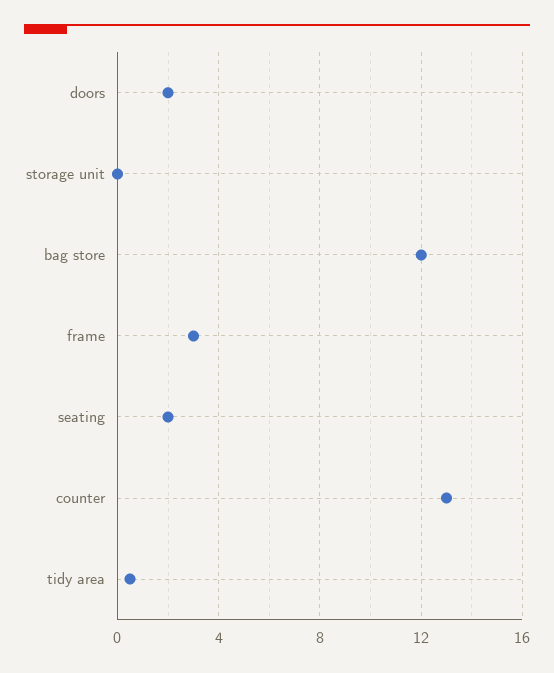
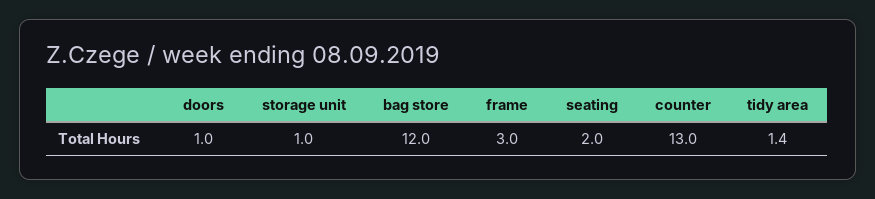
doors: 2 -> 1
storage unit: 0 -> 1
tidy area: 0.5 -> 1.4

